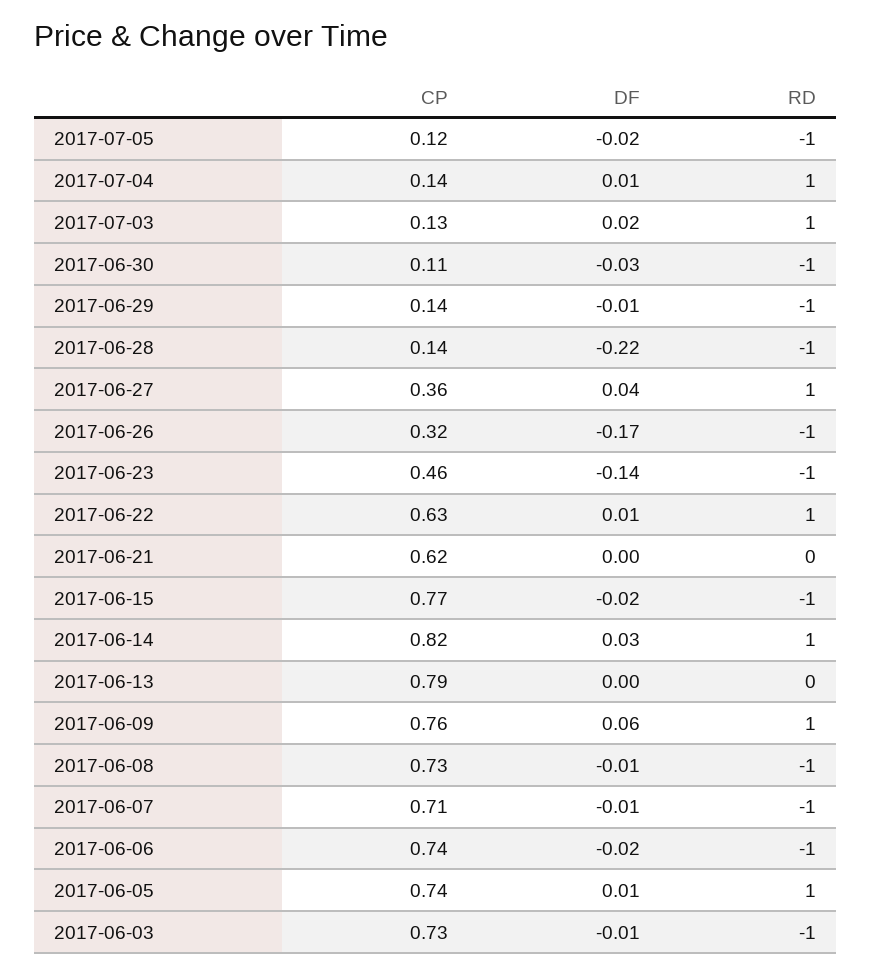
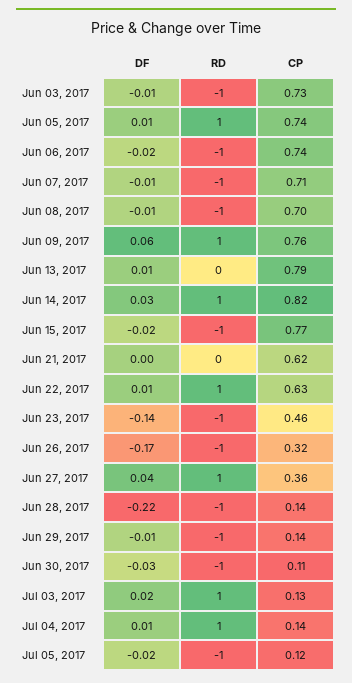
DF, 2017-06-13: 0 -> 0.01
CP, 2017-06-08: 0.73 -> 0.7

